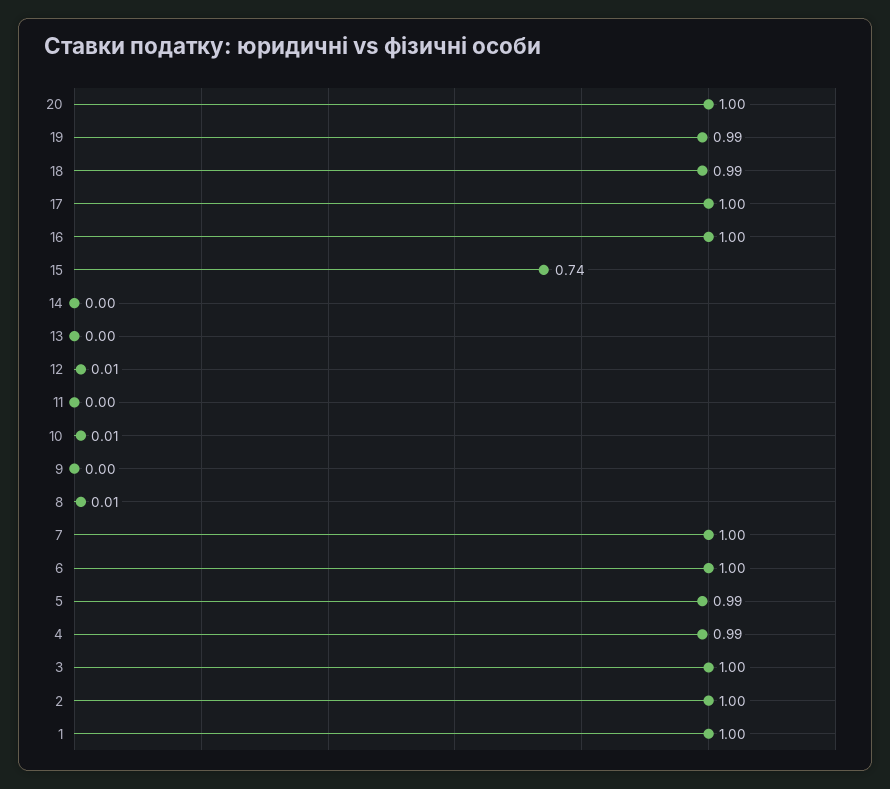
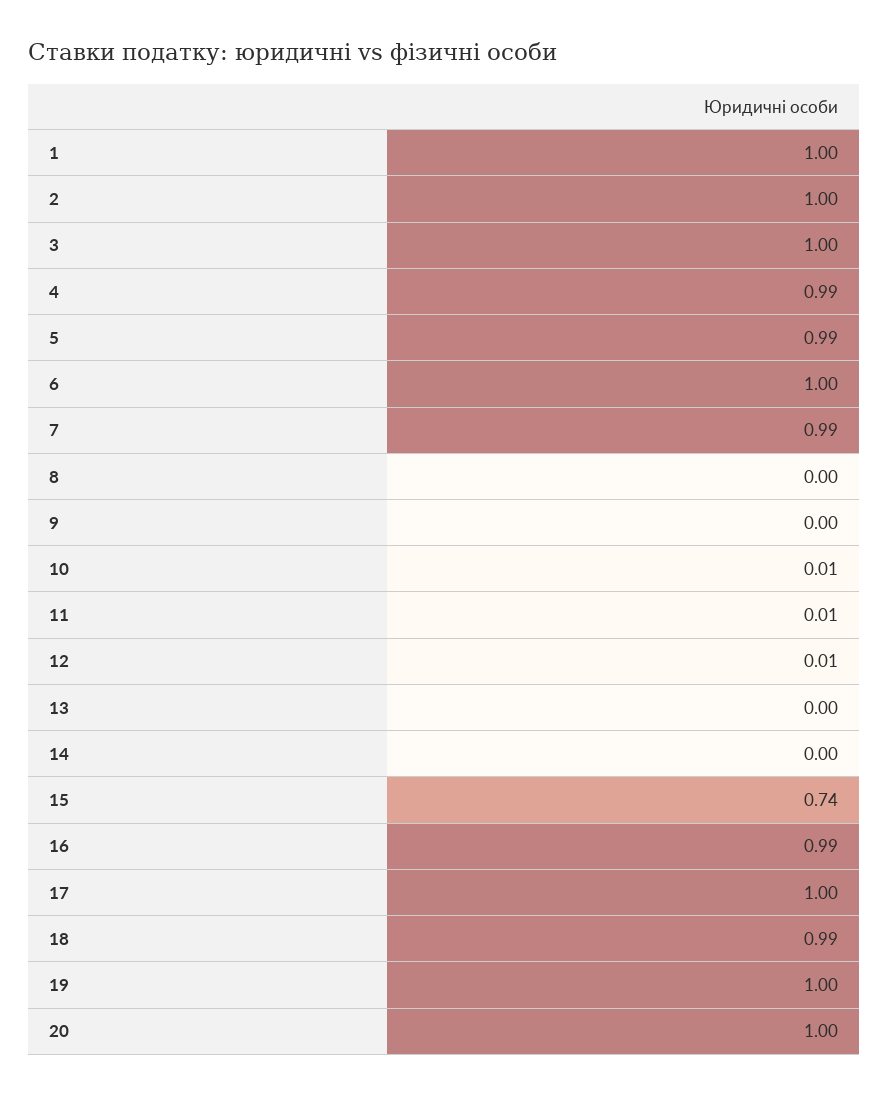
19: 0.99 -> 1
16: 1 -> 0.99
11: 0 -> 0.01
8: 0.01 -> 0
7: 1 -> 0.99

